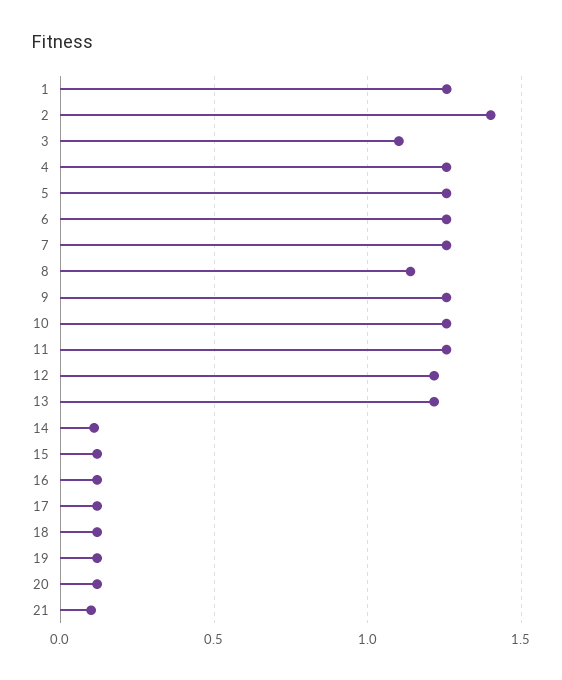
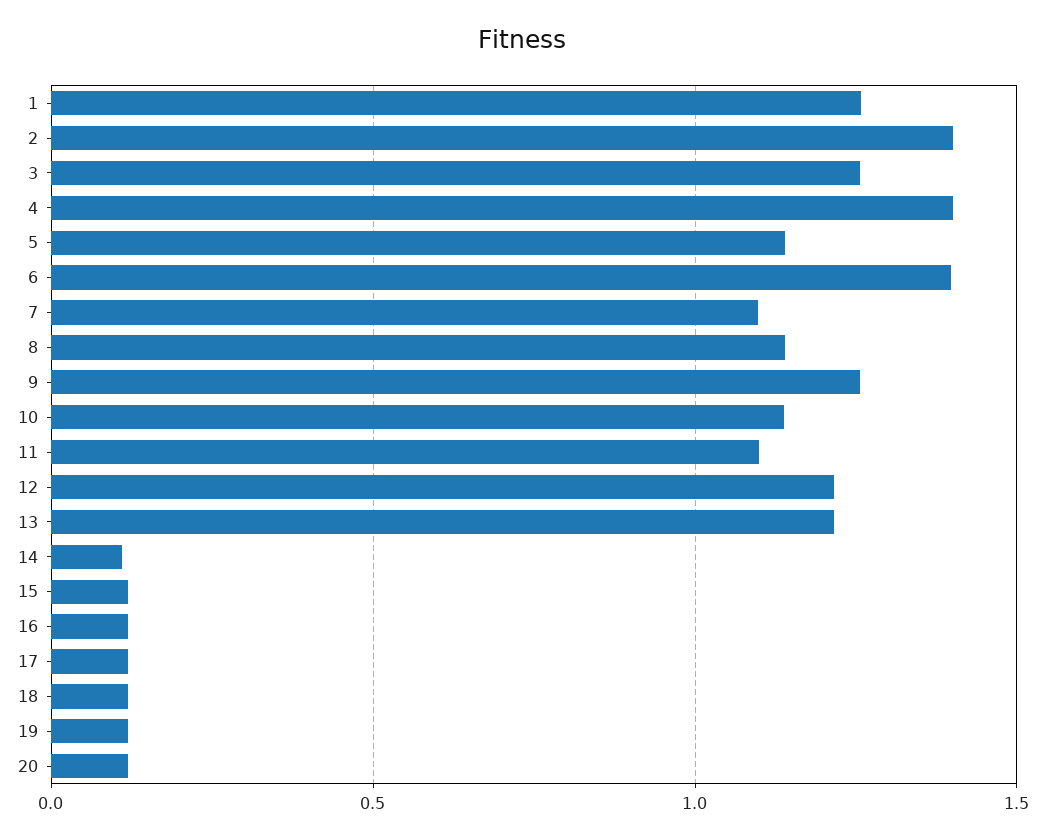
3: 1.1 -> 1.25
4: 1.25 -> 1.4
5: 1.25 -> 1.15
6: 1.25 -> 1.4
7: 1.25 -> 1.1
10: 1.25 -> 1.15
11: 1.25 -> 1.1
21: 0.1 -> none

